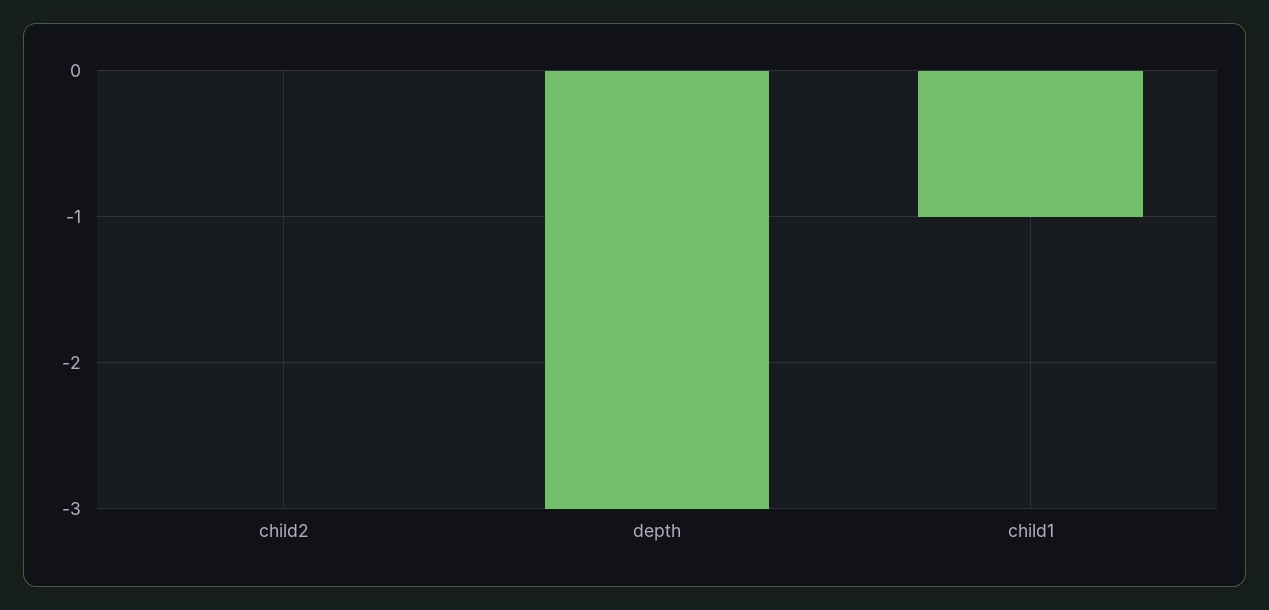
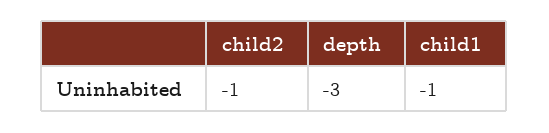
child2: 0 -> -1

